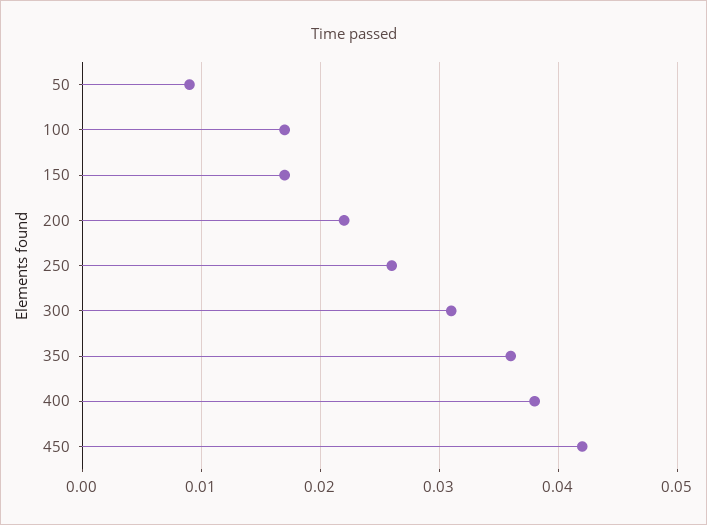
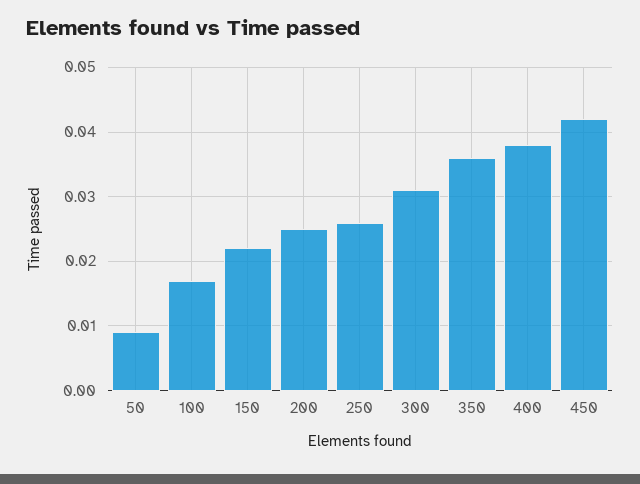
150: 0.017 -> 0.022
200: 0.022 -> 0.025

